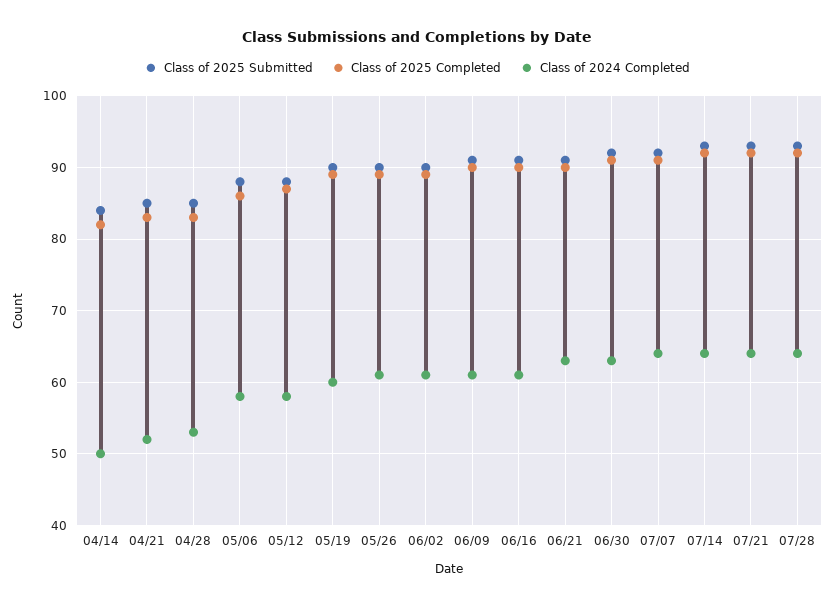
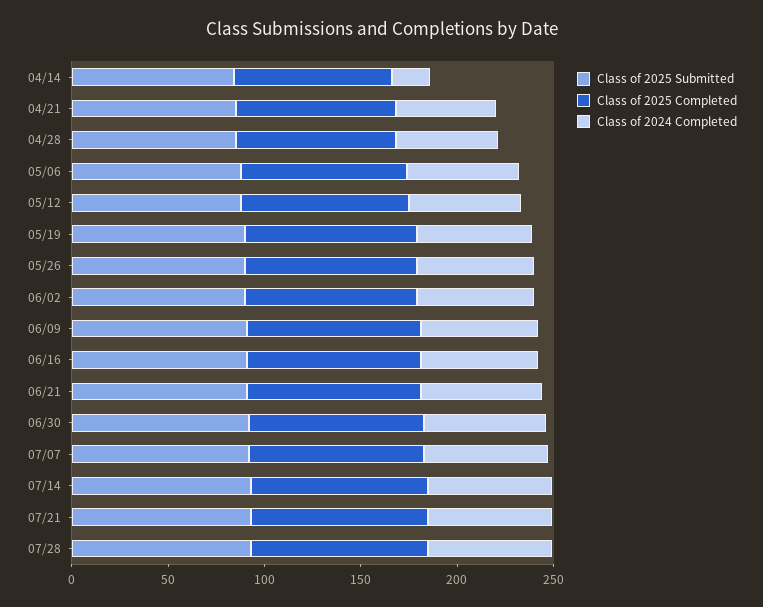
Class of 2024 Completed, 04/14: 50 -> 20

